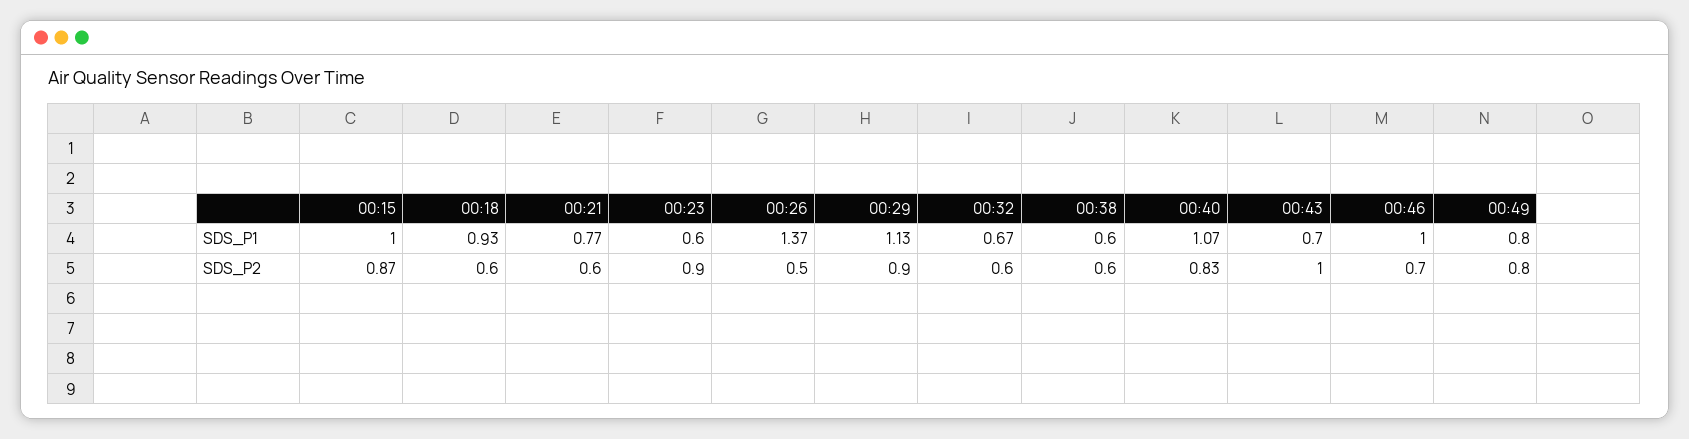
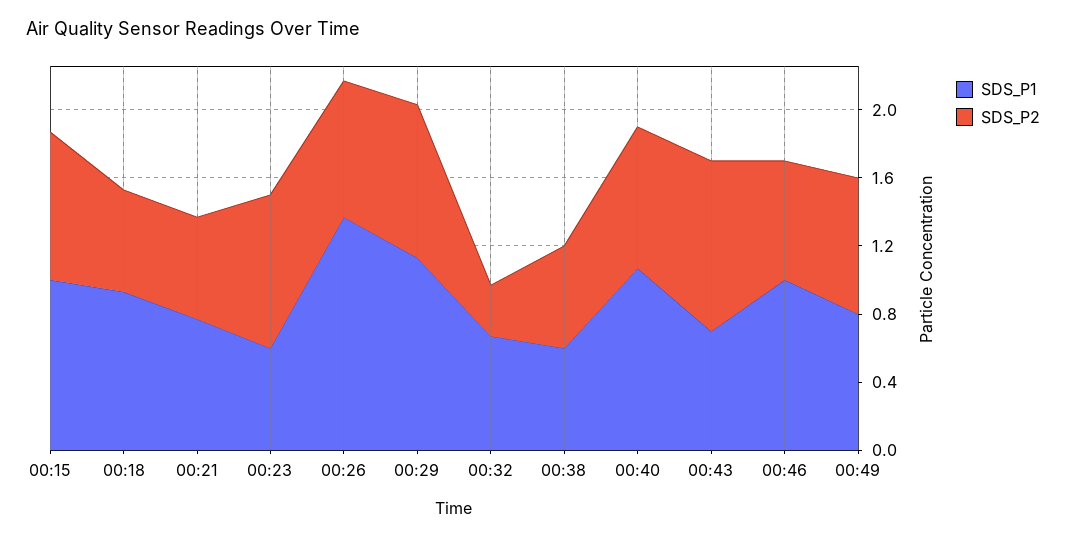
SDS_P2, 00:26: 0.5 -> 0.8
SDS_P2, 00:32: 0.6 -> 0.3

